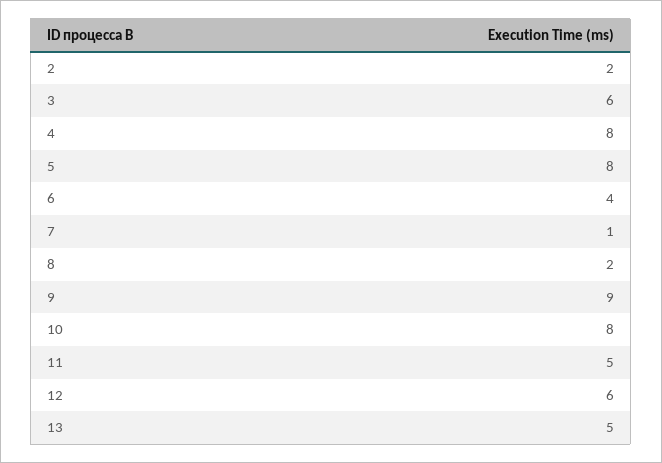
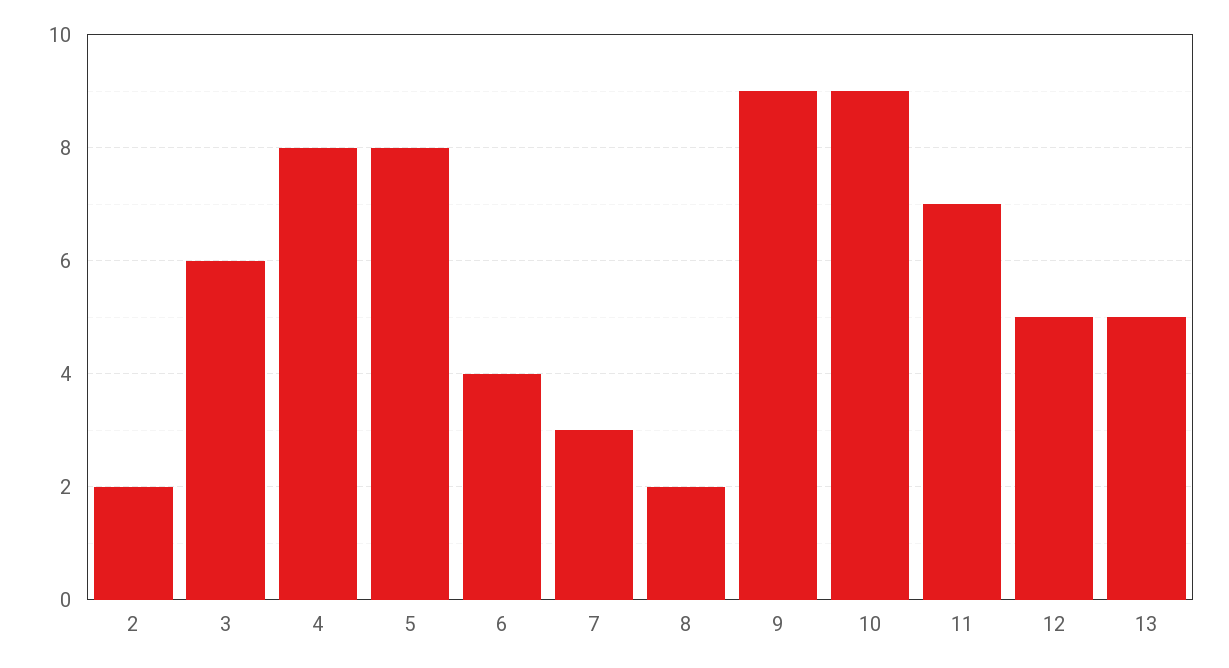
7: 1 -> 3
10: 8 -> 9
11: 5 -> 7
12: 6 -> 5

